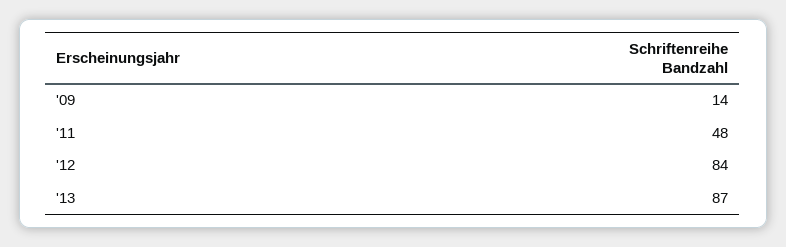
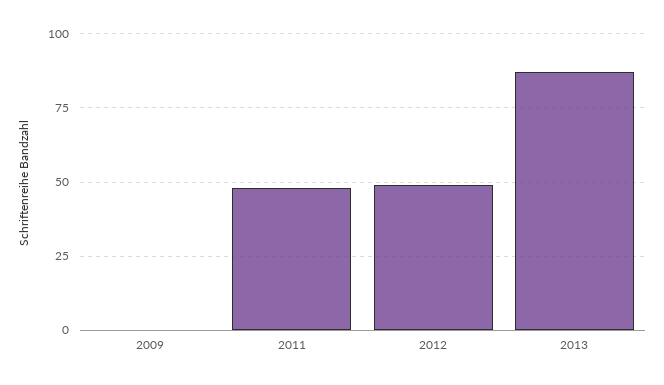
'09: 14 -> 0
'12: 84 -> 50

